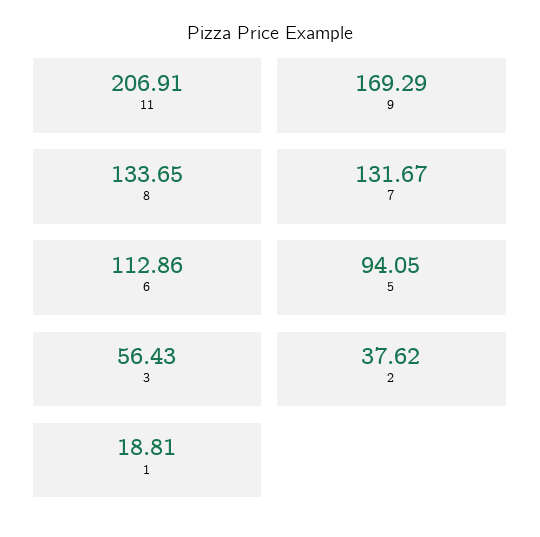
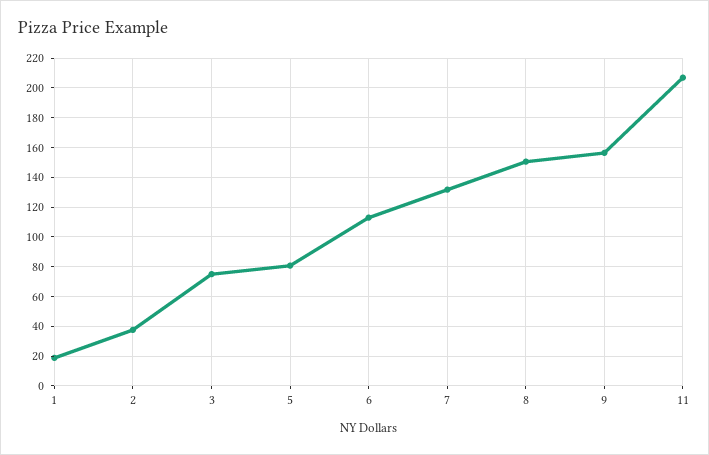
9: 169.29 -> 155
8: 133.65 -> 150
5: 94.05 -> 80
3: 56.43 -> 75

